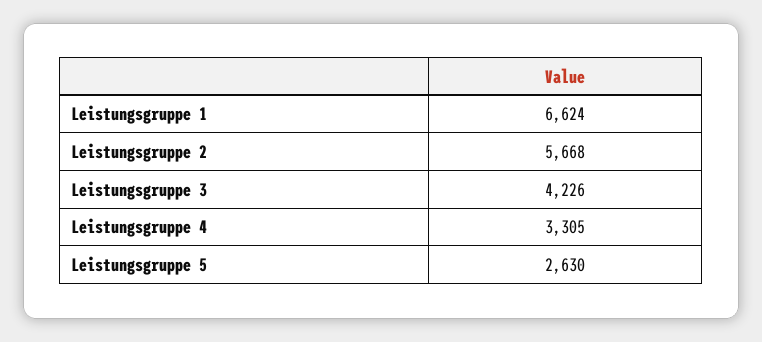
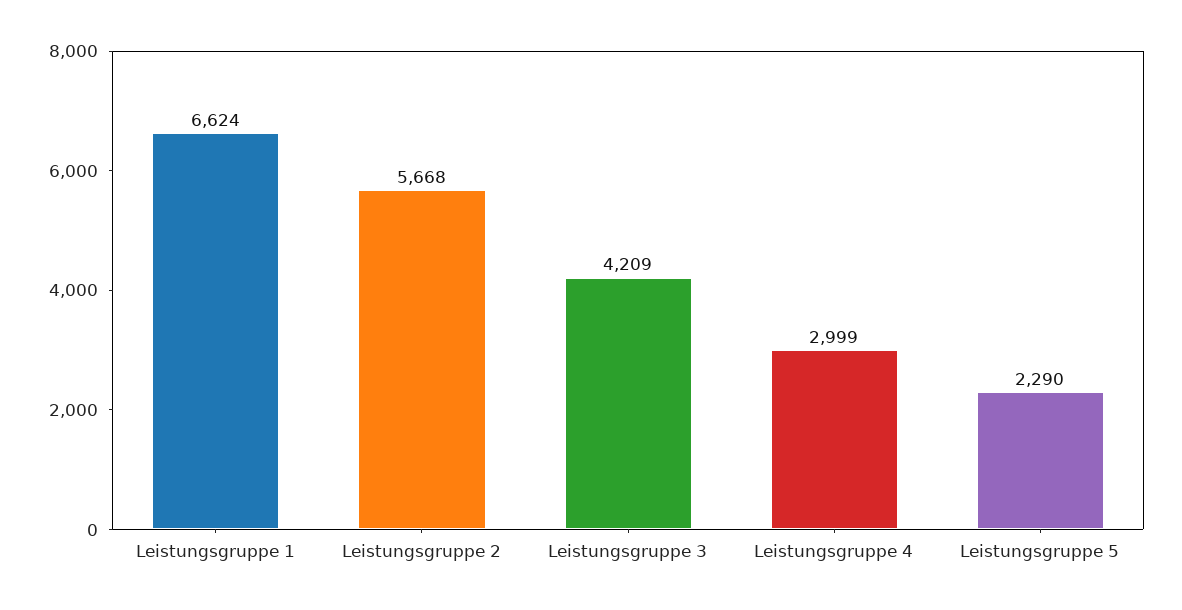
Leistungsgruppe 3: 4226 -> 4209
Leistungsgruppe 4: 3305 -> 2999
Leistungsgruppe 5: 2630 -> 2290

